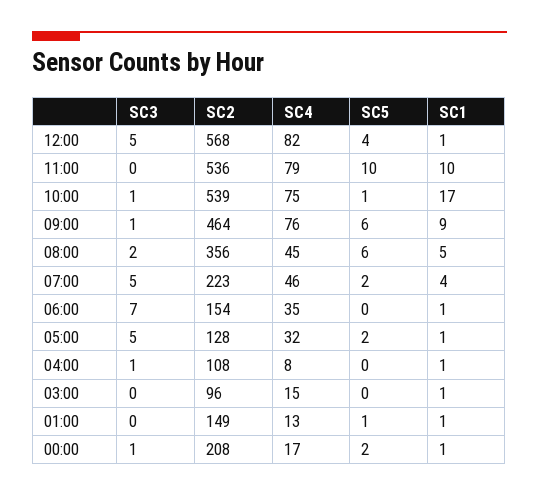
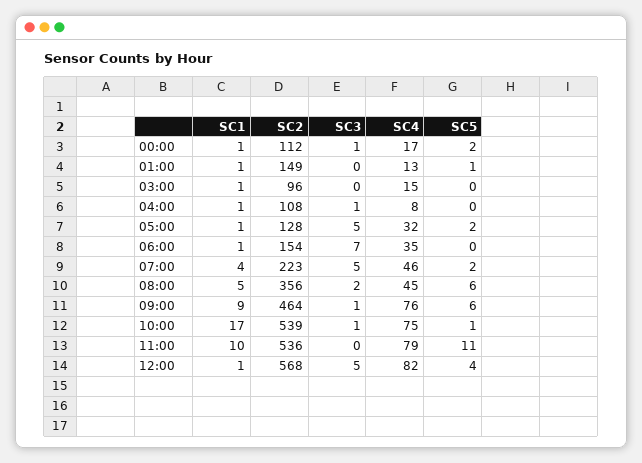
SC5, 11:00: 10 -> 11
SC2, 00:00: 208 -> 112

